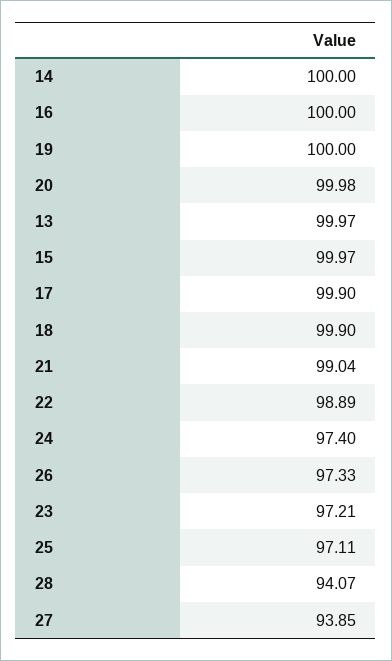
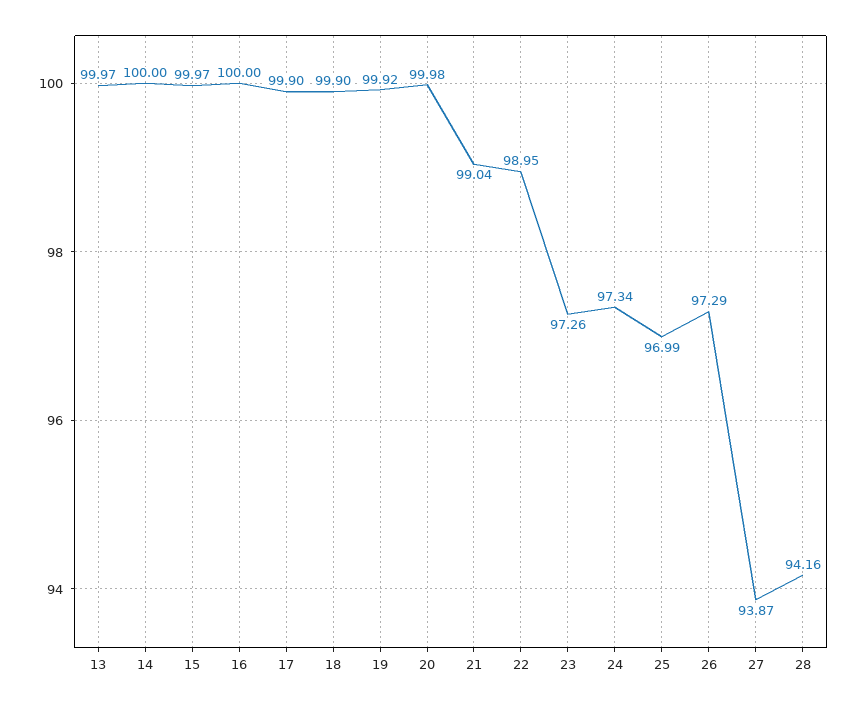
19: 100 -> 99.92
22: 98.89 -> 98.95
24: 97.4 -> 97.34
26: 97.33 -> 97.29
23: 97.21 -> 97.26
25: 97.11 -> 96.99
28: 94.07 -> 94.16
27: 93.85 -> 93.87

